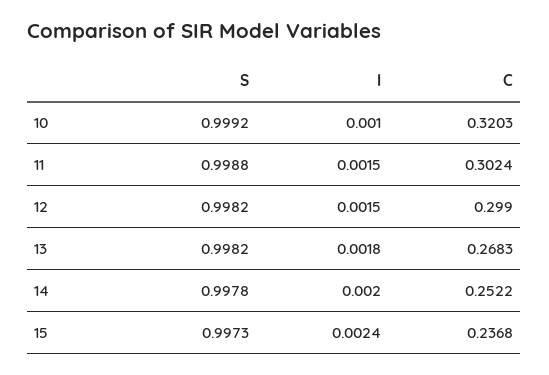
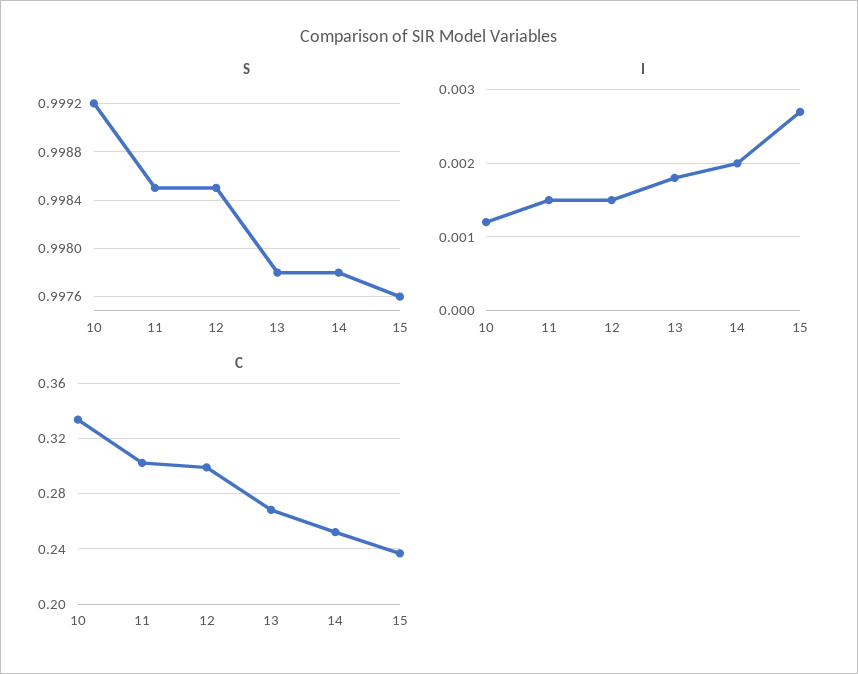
I, 10: 0.001 -> 0.0012
C, 10: 0.3203 -> 0.335
S, 11: 0.9988 -> 0.9985
S, 12: 0.9982 -> 0.9985
S, 13: 0.9982 -> 0.9978
S, 15: 0.9973 -> 0.9976
I, 15: 0.0024 -> 0.0027

